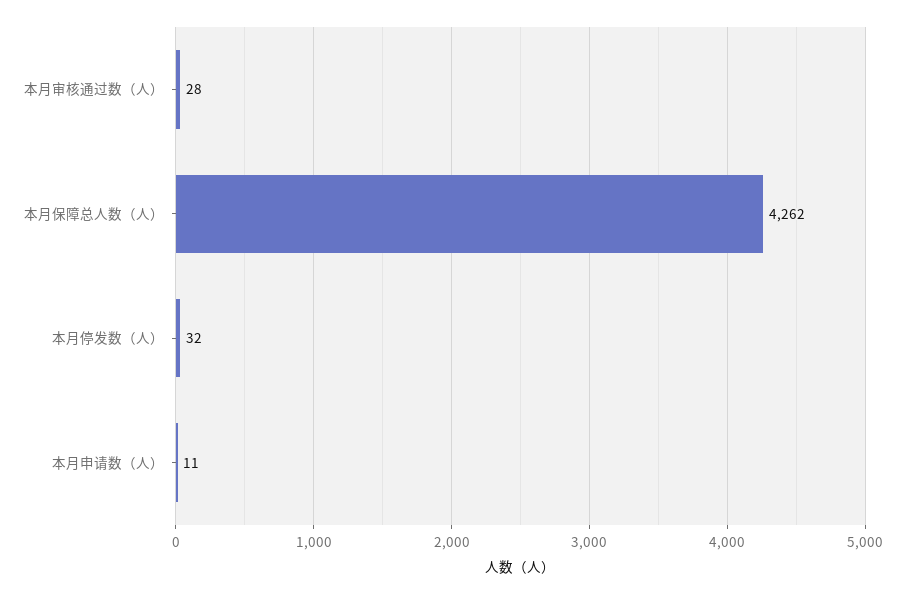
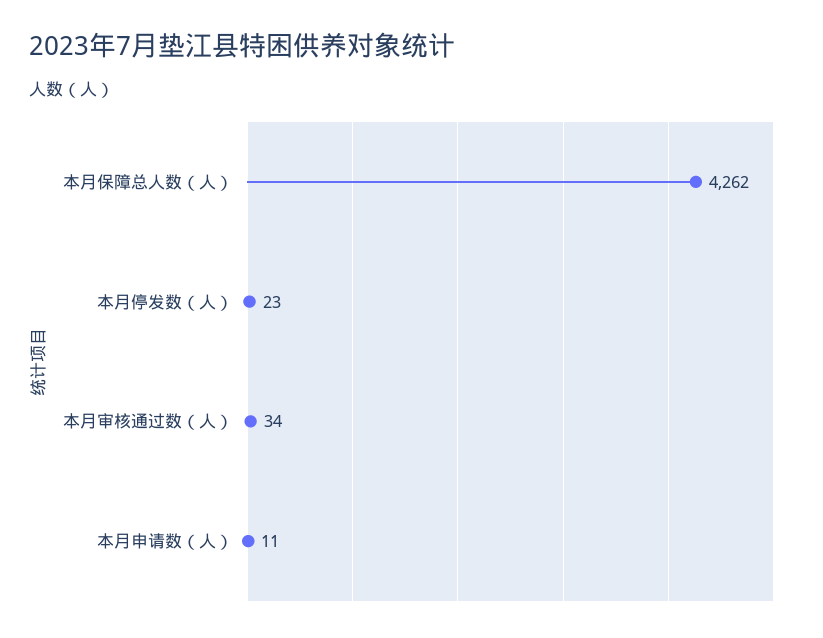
本月审核通过数（人）: 28 -> 34
本月停发数（人）: 32 -> 23

